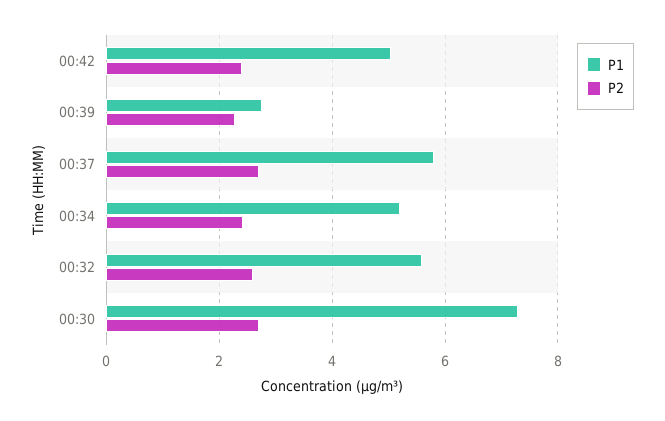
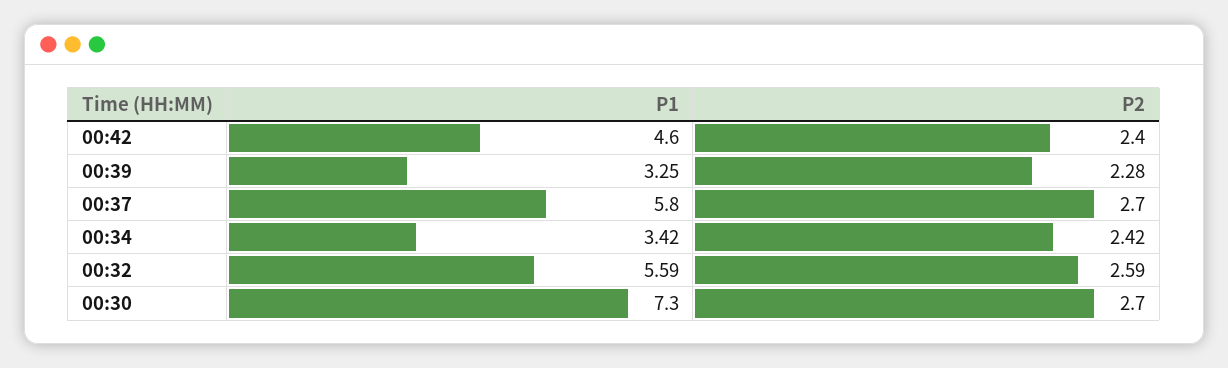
P1, 00:42: 5 -> 4.6
P1, 00:39: 2.8 -> 3.25
P1, 00:34: 5.2 -> 3.42

